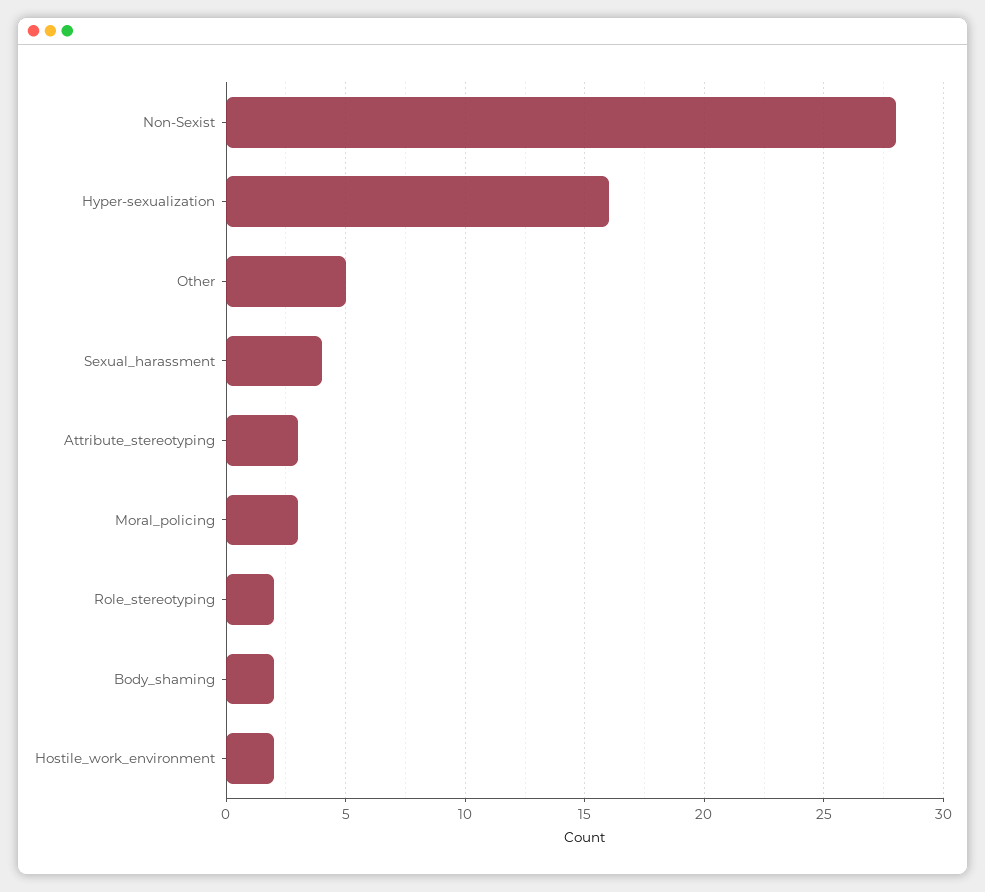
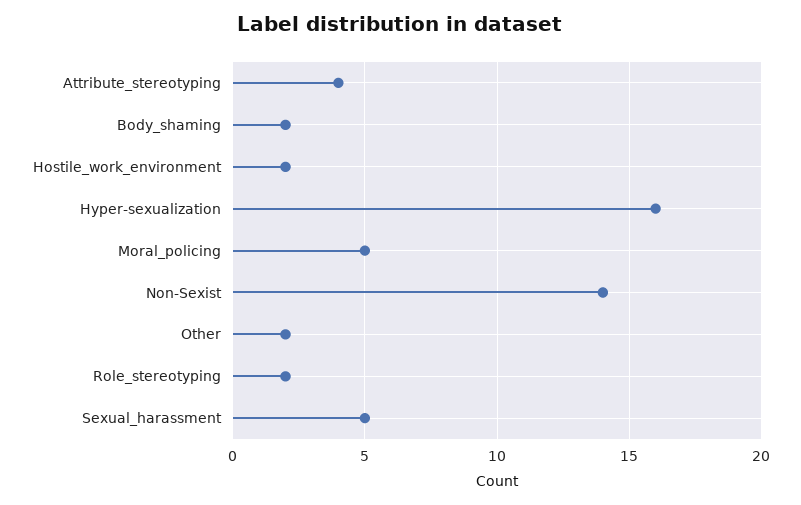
Non-Sexist: 28 -> 14
Other: 5 -> 2
Sexual_harassment: 4 -> 5
Attribute_stereotyping: 3 -> 4
Moral_policing: 3 -> 5

